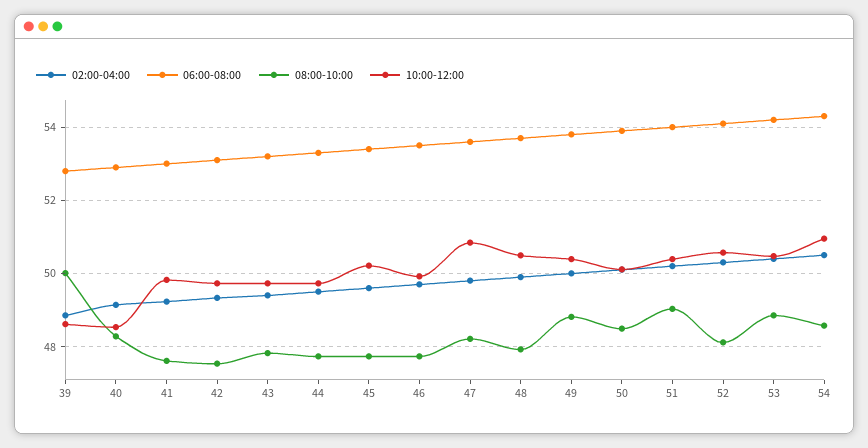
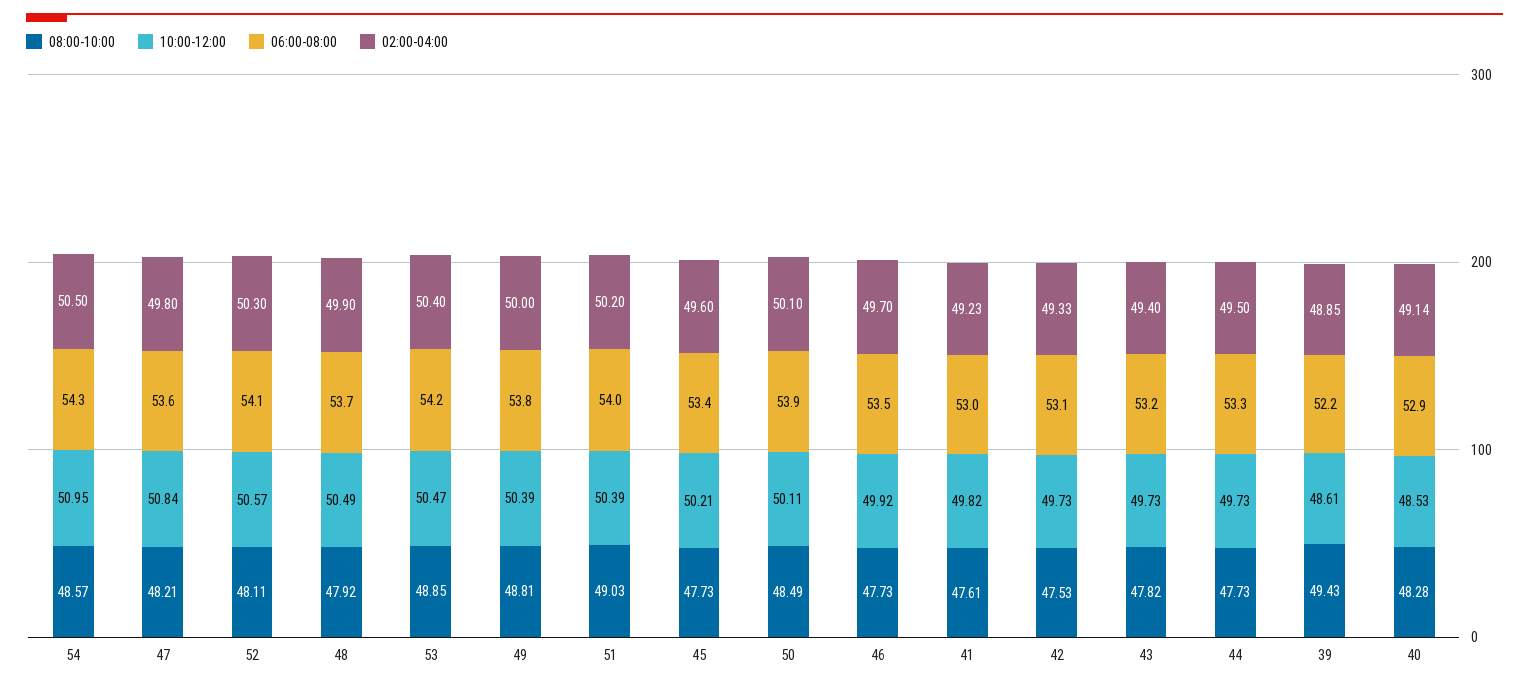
06:00-08:00, 39: 52.8 -> 52.2
08:00-10:00, 39: 50 -> 49.43

